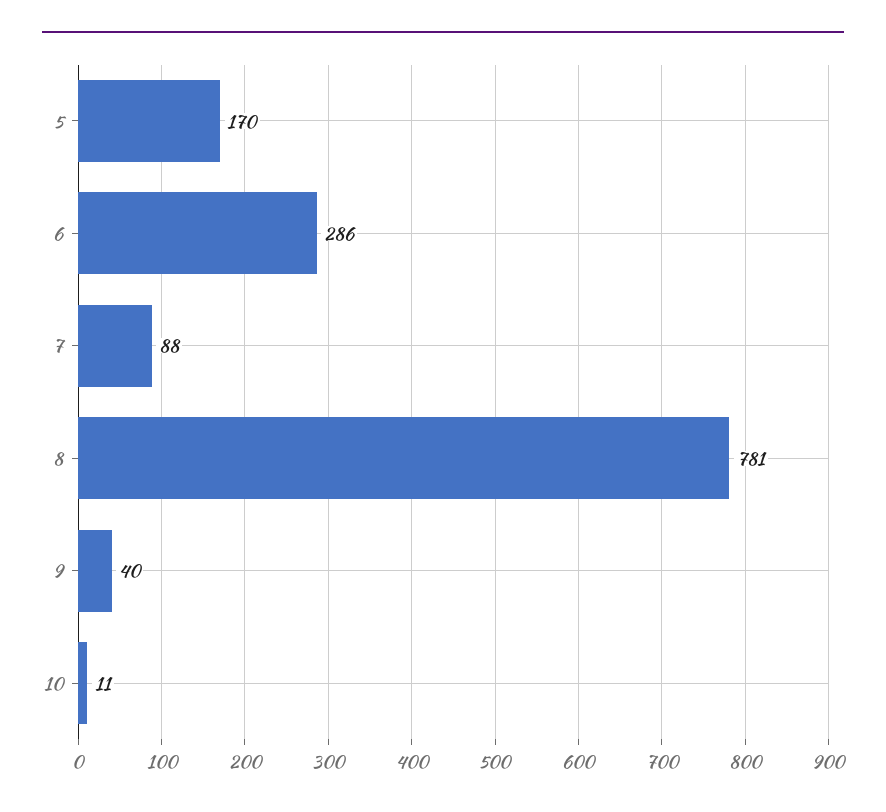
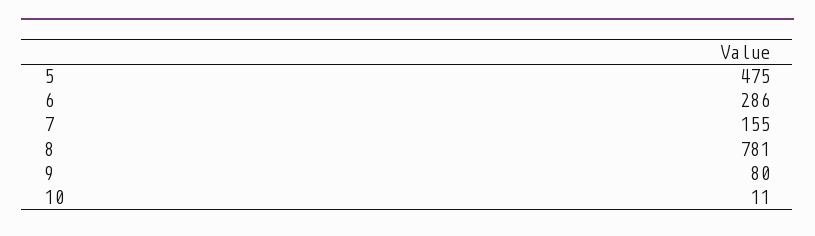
5: 170 -> 475
7: 88 -> 155
9: 40 -> 80

